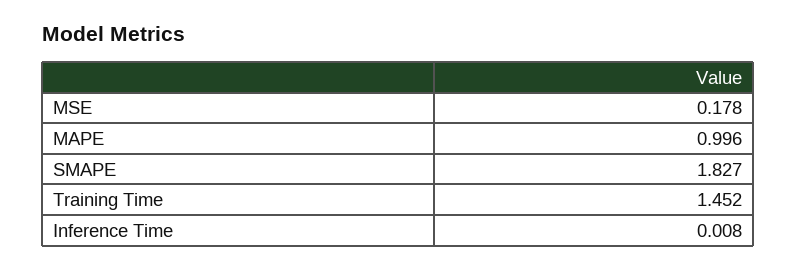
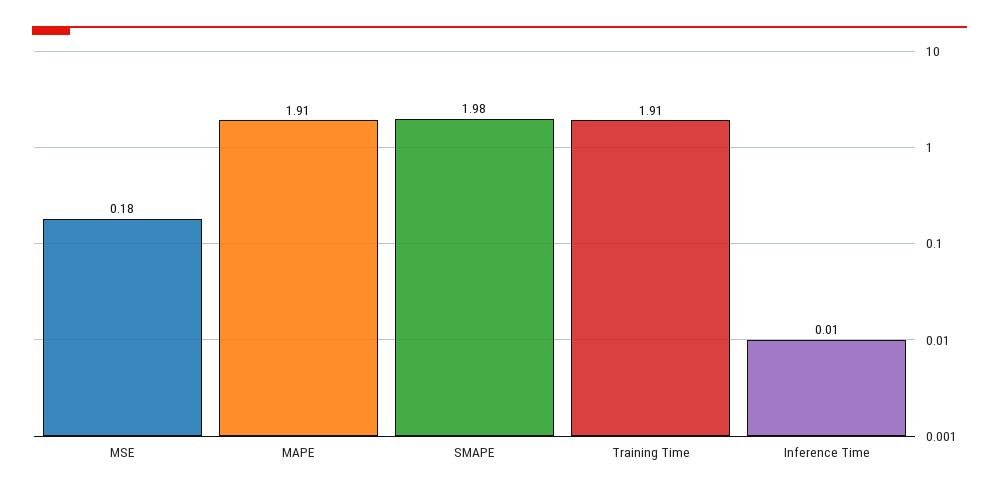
MAPE: 0.996 -> 1.91
SMAPE: 1.827 -> 1.98
Training Time: 1.452 -> 1.91

